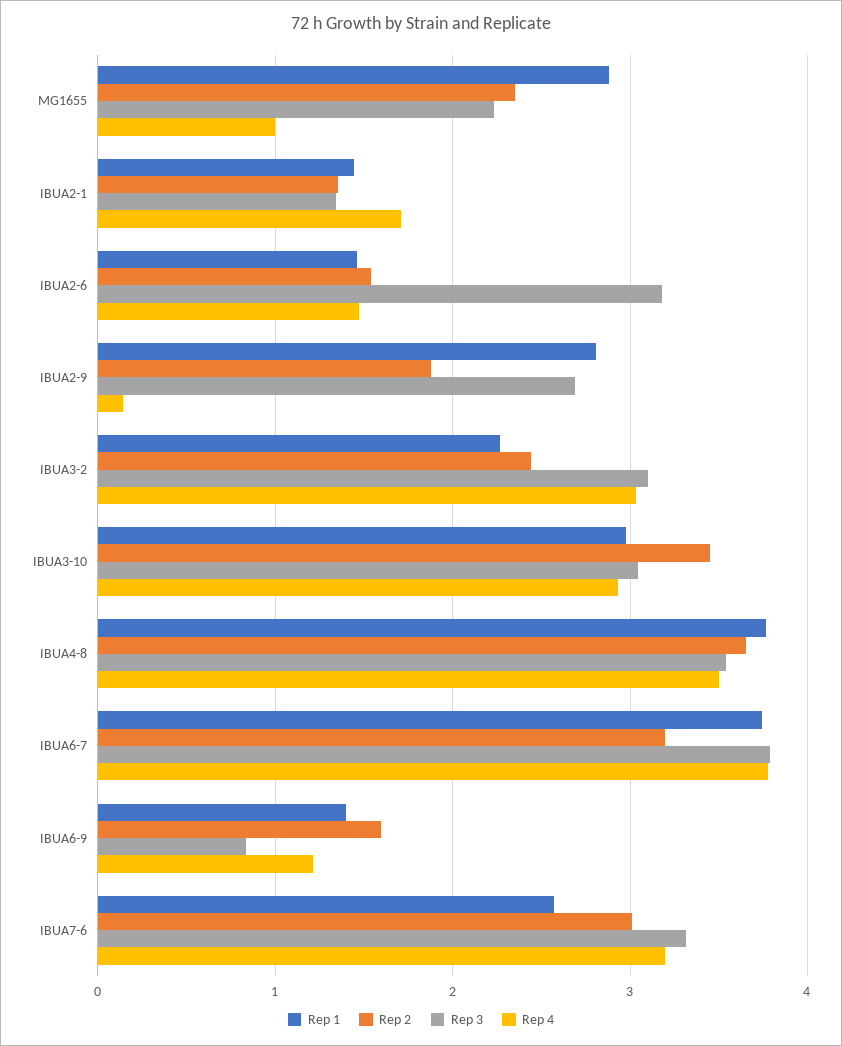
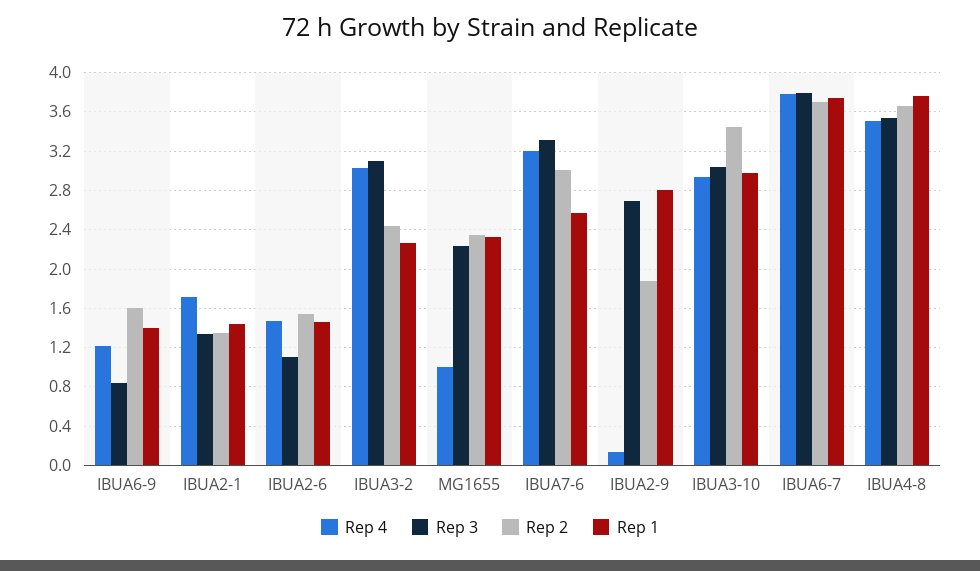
Rep 1, MG1655: 2.9 -> 2.3
Rep 3, IBUA2-6: 3.2 -> 1.1
Rep 2, IBUA6-7: 3.2 -> 3.7

